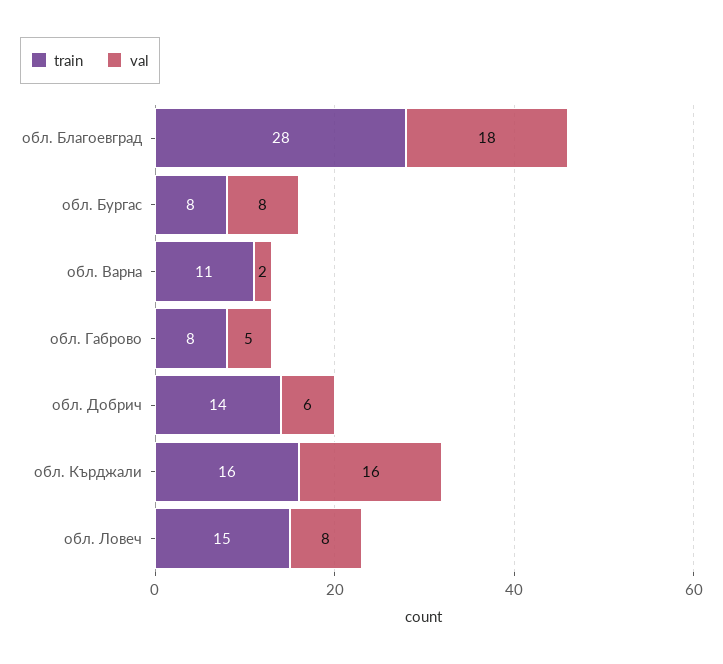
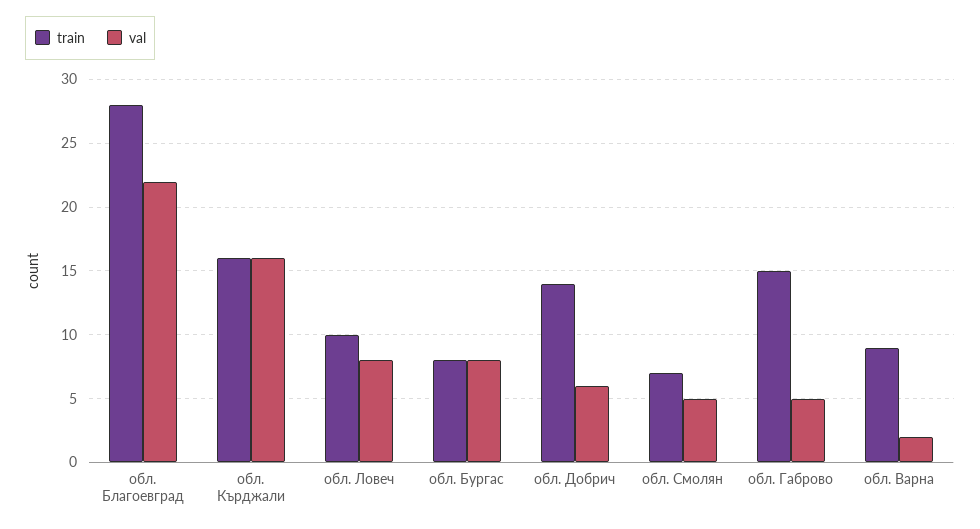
val, обл. Благоевград: 18 -> 22
train, обл. Варна: 11 -> 9
train, обл. Габрово: 8 -> 15
train, обл. Ловеч: 15 -> 10
train, обл. Смолян: none -> 7
val, обл. Смолян: none -> 5

